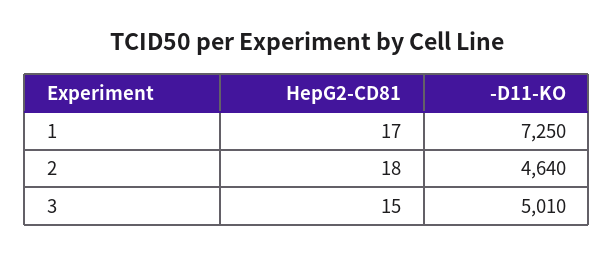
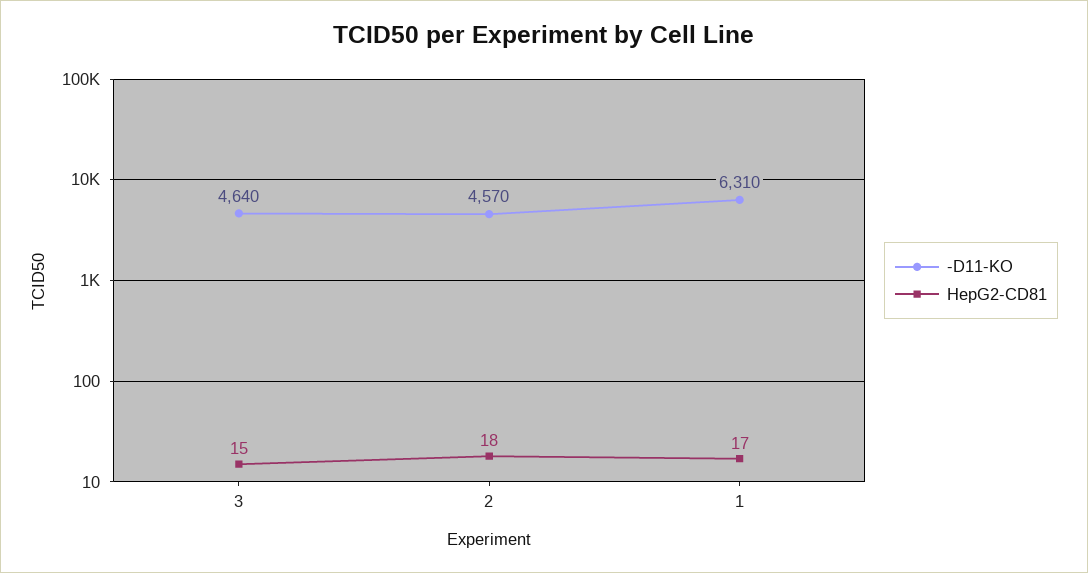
-D11-KO, 1: 7250 -> 6310
-D11-KO, 2: 4640 -> 4570
-D11-KO, 3: 5010 -> 4640

